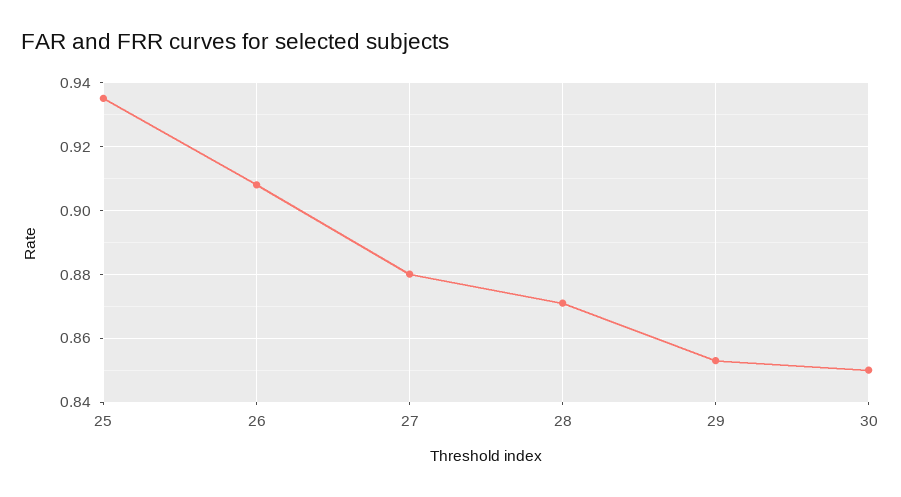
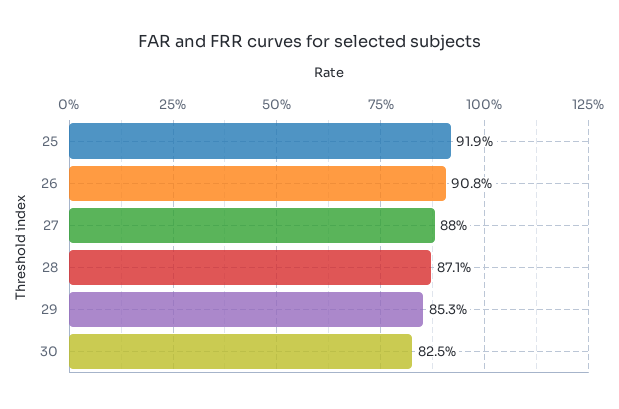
25: 0.935 -> 0.919
30: 0.85 -> 0.825

